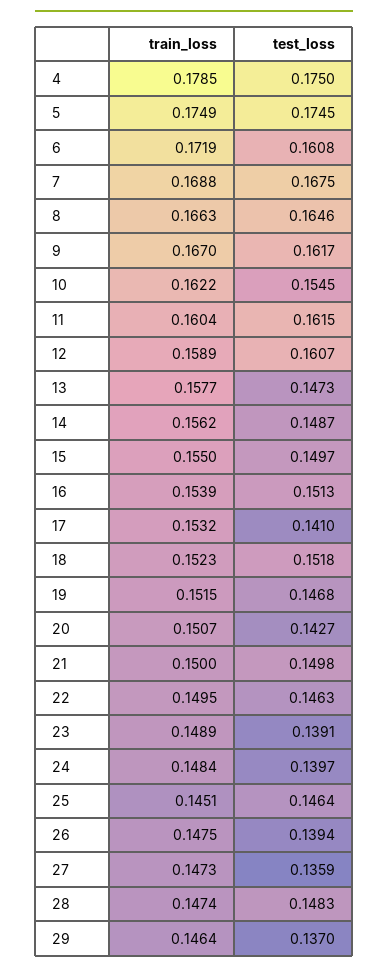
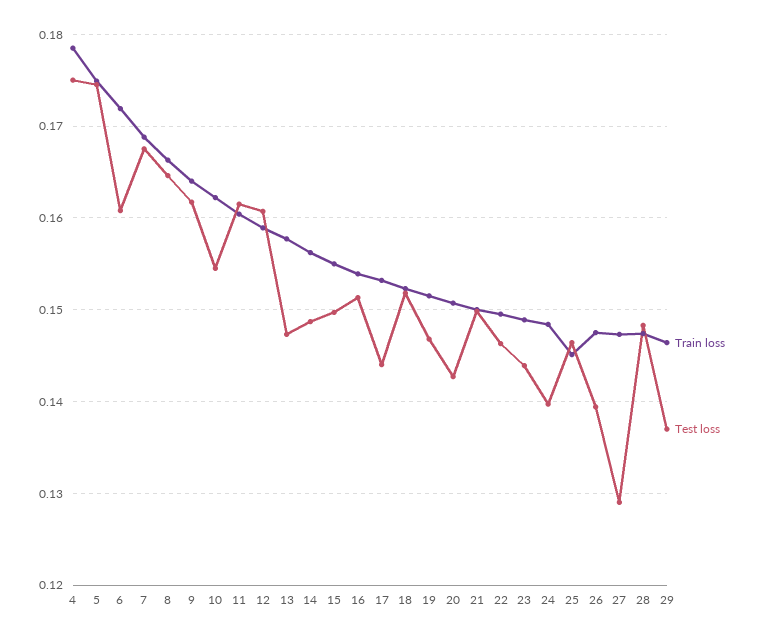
train_loss, 9: 0.167 -> 0.164
test_loss, 17: 0.141 -> 0.144
test_loss, 23: 0.1391 -> 0.144
test_loss, 27: 0.1359 -> 0.129

